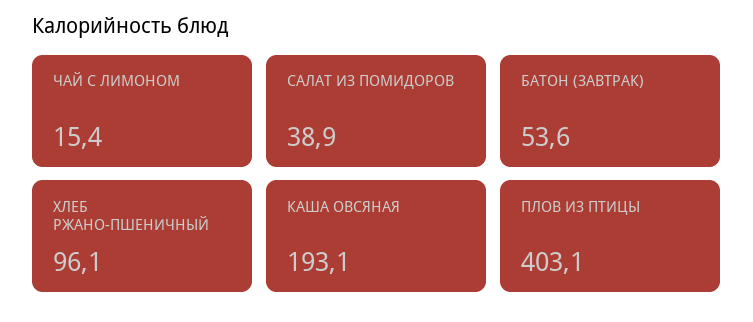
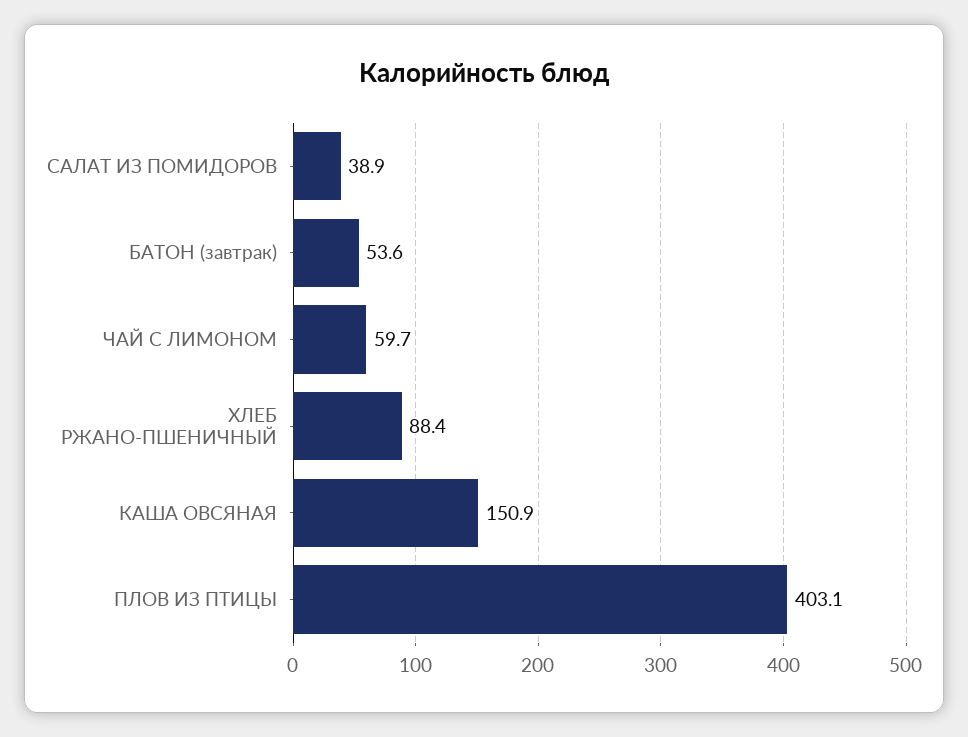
ЧАЙ С ЛИМОНОМ: 15.4 -> 59.7
ХЛЕБ РЖАНО-ПШЕНИЧНЫЙ: 96.1 -> 88.4
КАША ОВСЯНАЯ: 193.1 -> 150.9

